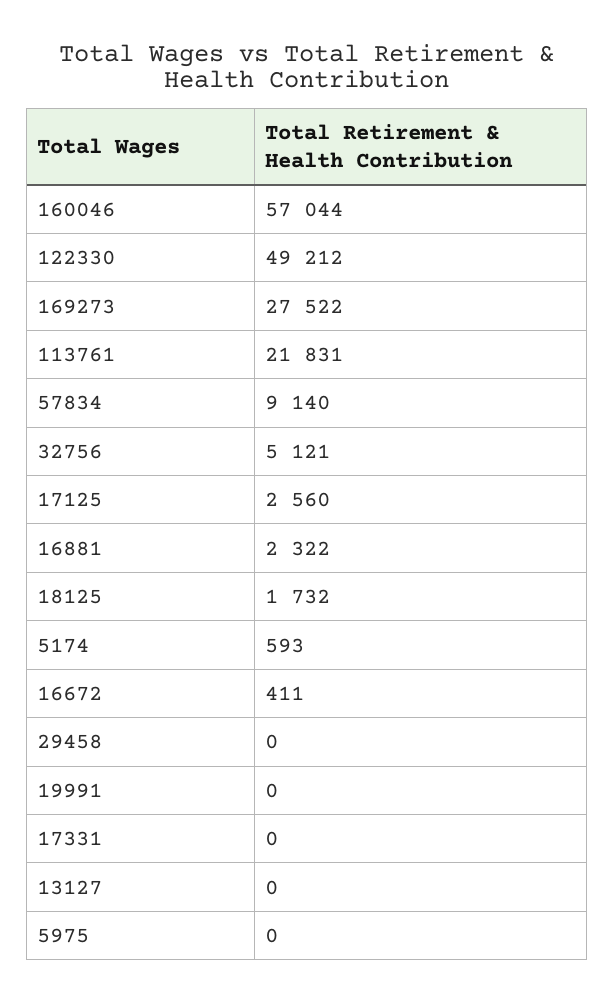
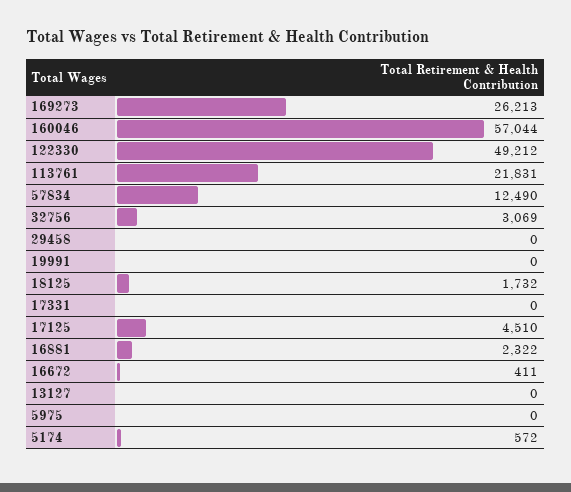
169273: 27522 -> 26213
57834: 9140 -> 12490
32756: 5121 -> 3069
17125: 2560 -> 4510
5174: 593 -> 572

